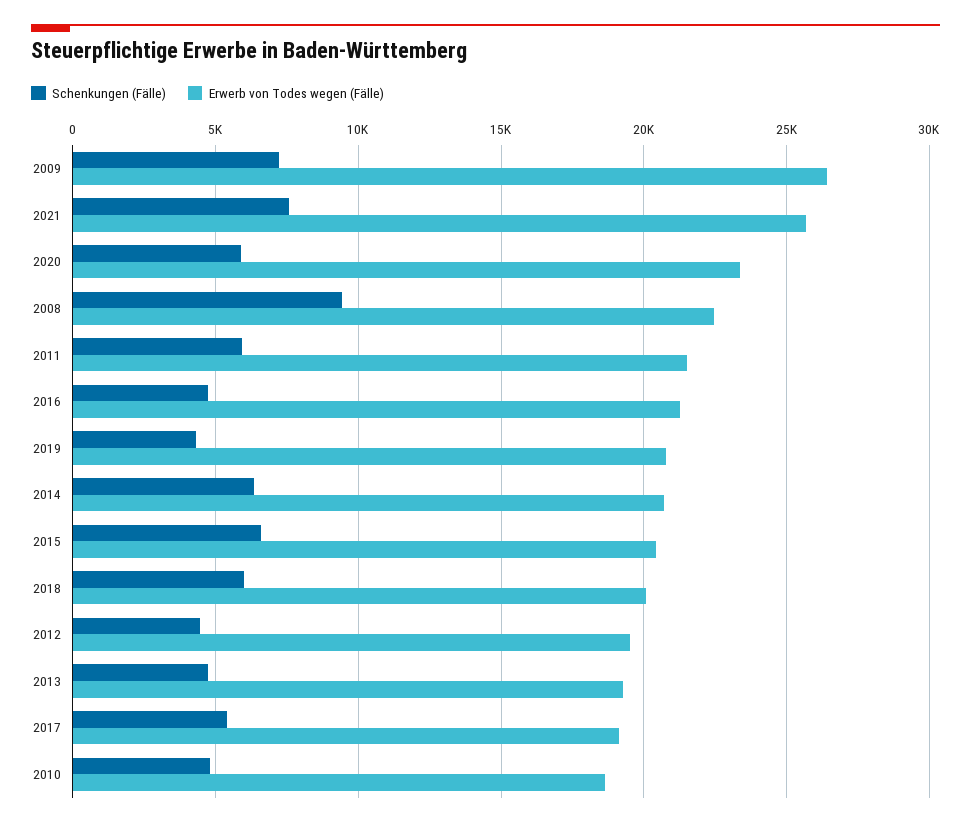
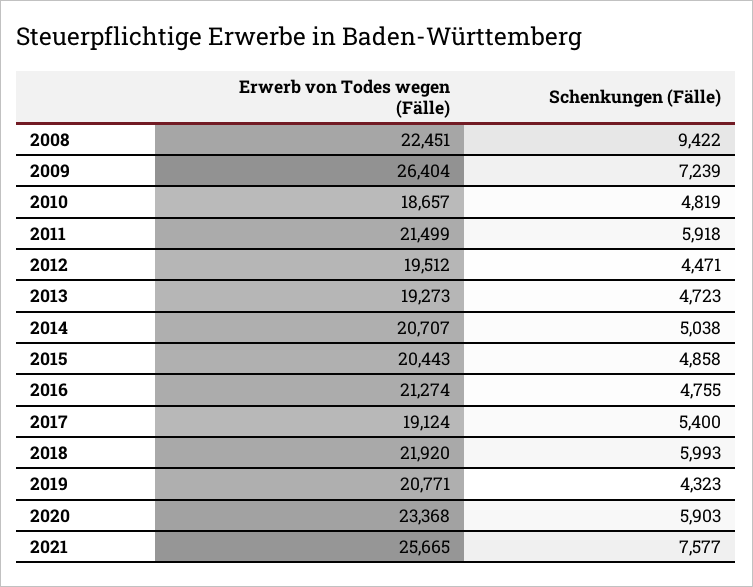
Schenkungen (Fälle), 2014: 6500 -> 5038
Schenkungen (Fälle), 2015: 6500 -> 4858
Erwerb von Todes wegen (Fälle), 2018: 20000 -> 21920

